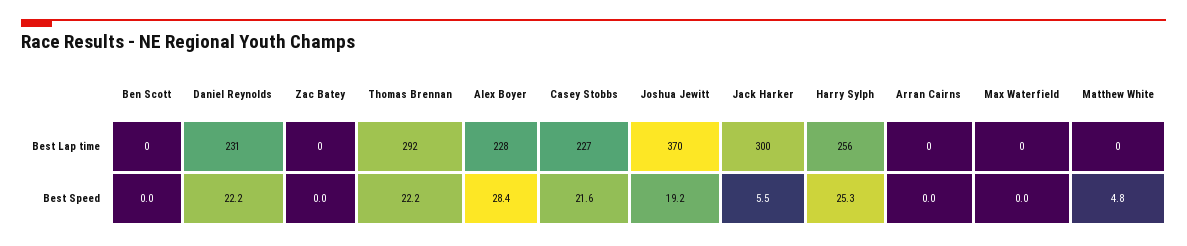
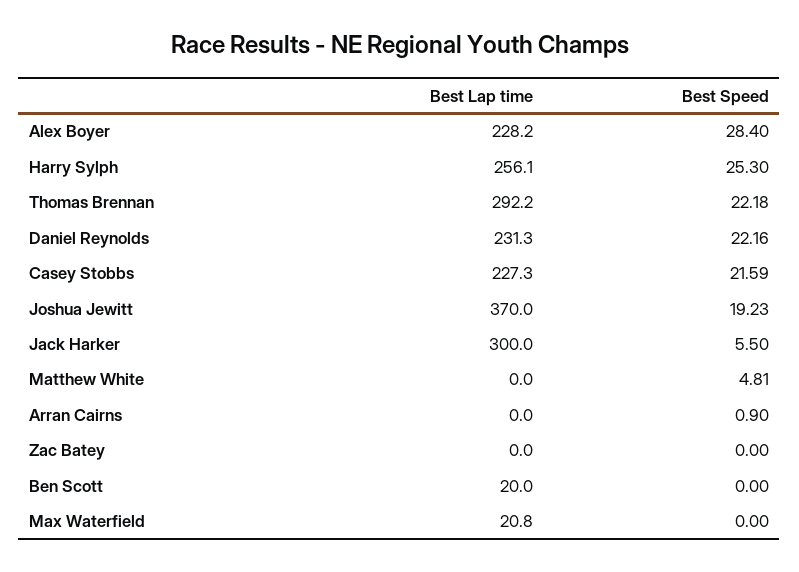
Ben Scott, Best Lap time: 0 -> 20
Max Waterfield, Best Lap time: 0 -> 20.8
Arran Cairns, Best Speed: 0 -> 0.9

